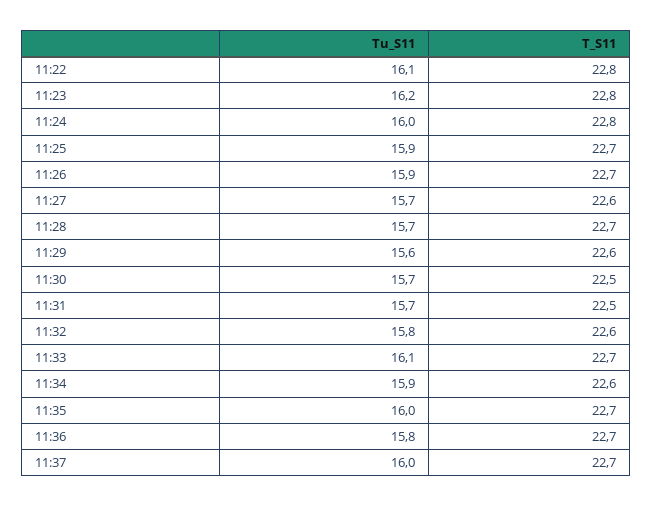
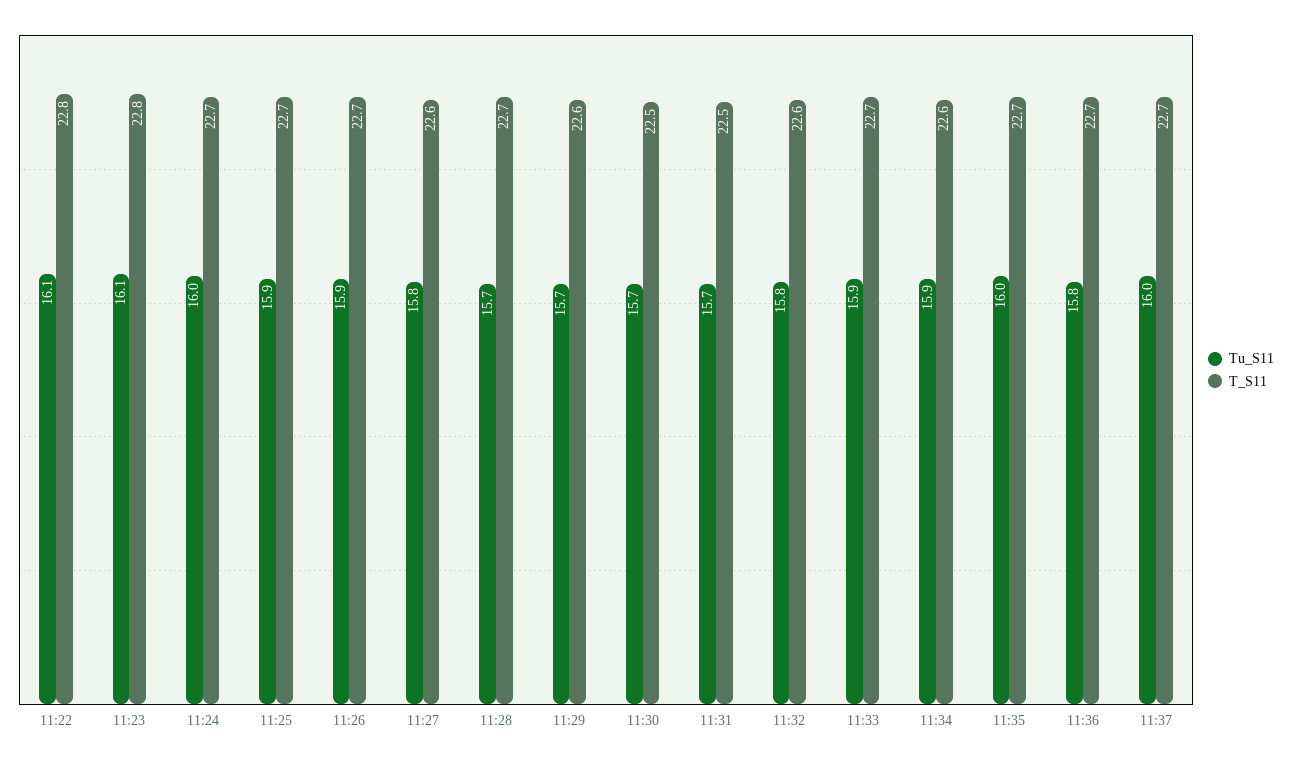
Tu_S11, 11:23: 16.2 -> 16.1
T_S11, 11:24: 22.8 -> 22.7
Tu_S11, 11:27: 15.7 -> 15.8
Tu_S11, 11:29: 15.6 -> 15.7
Tu_S11, 11:33: 16.1 -> 15.9

